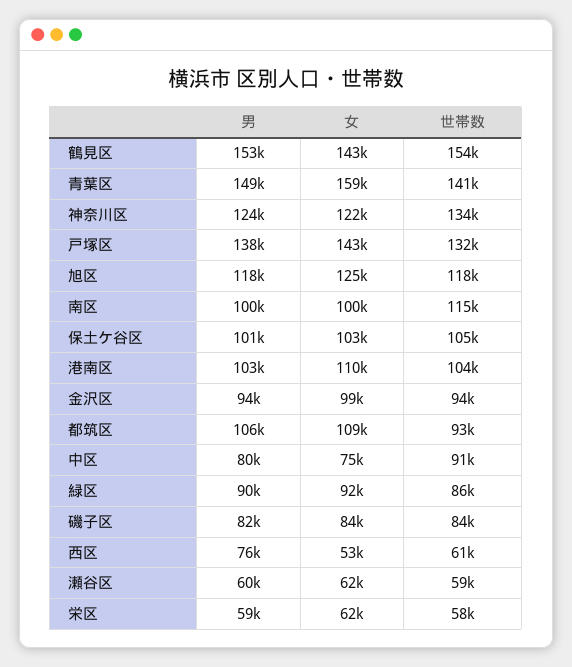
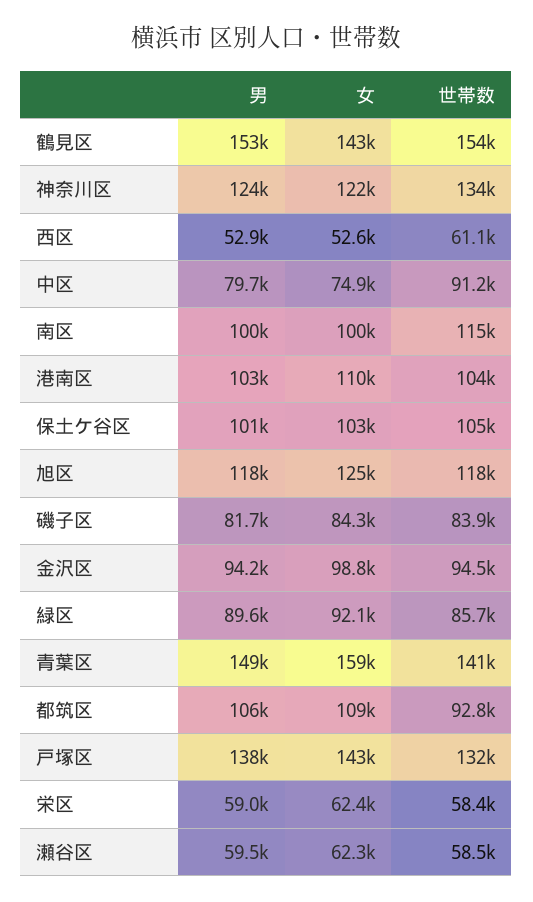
男, 西区: 76000 -> 52900

